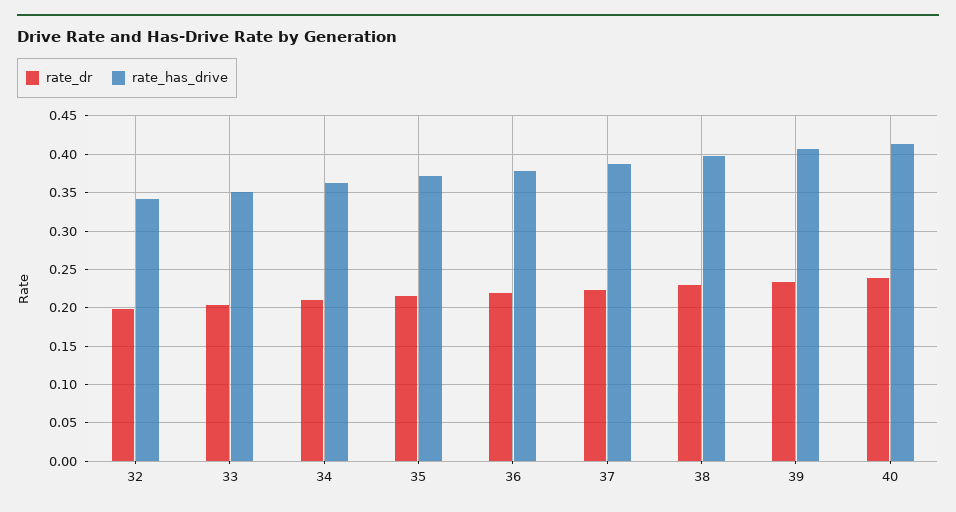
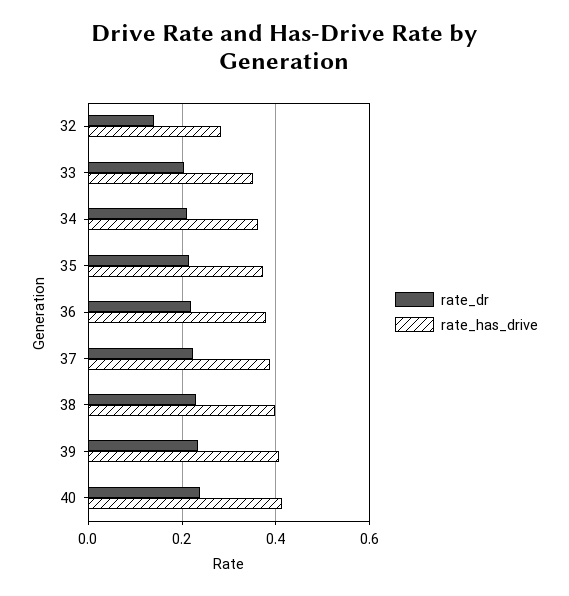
rate_dr, 32: 0.2 -> 0.14
rate_has_drive, 32: 0.34 -> 0.28

